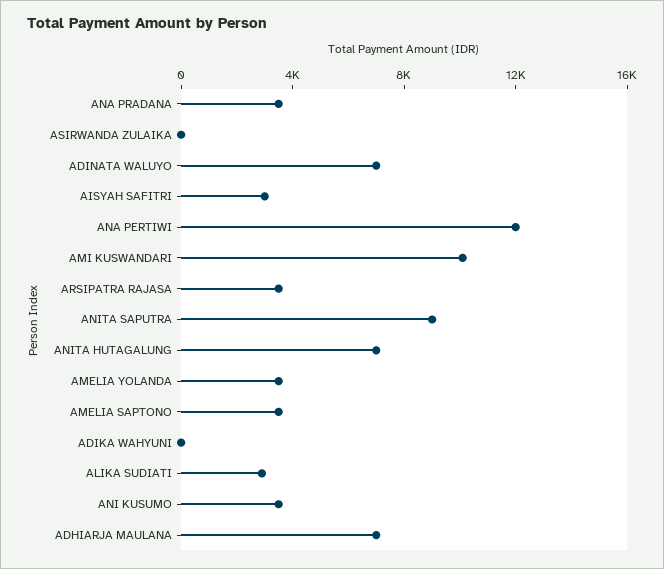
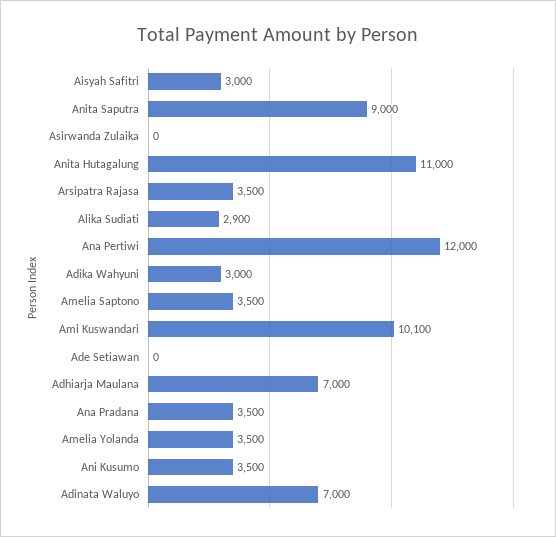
ANITA HUTAGALUNG: 7000 -> 11000
ADIKA WAHYUNI: 0 -> 3000
Ade Setiawan: none -> 0

